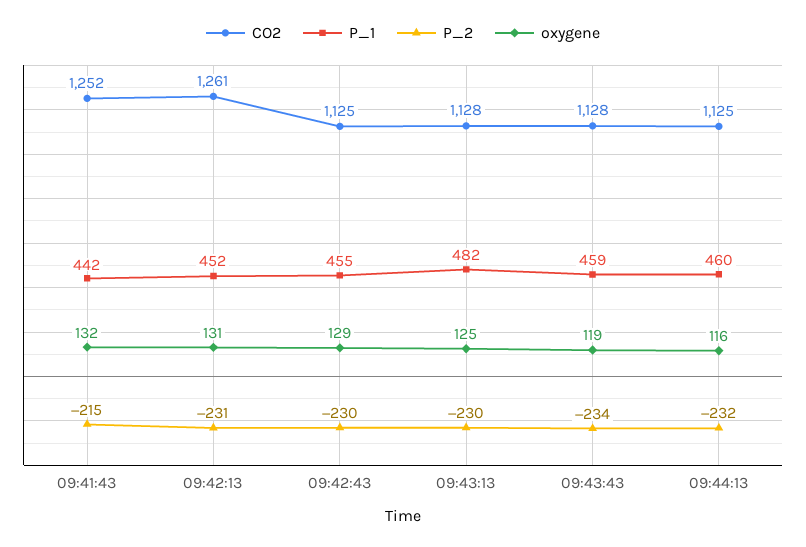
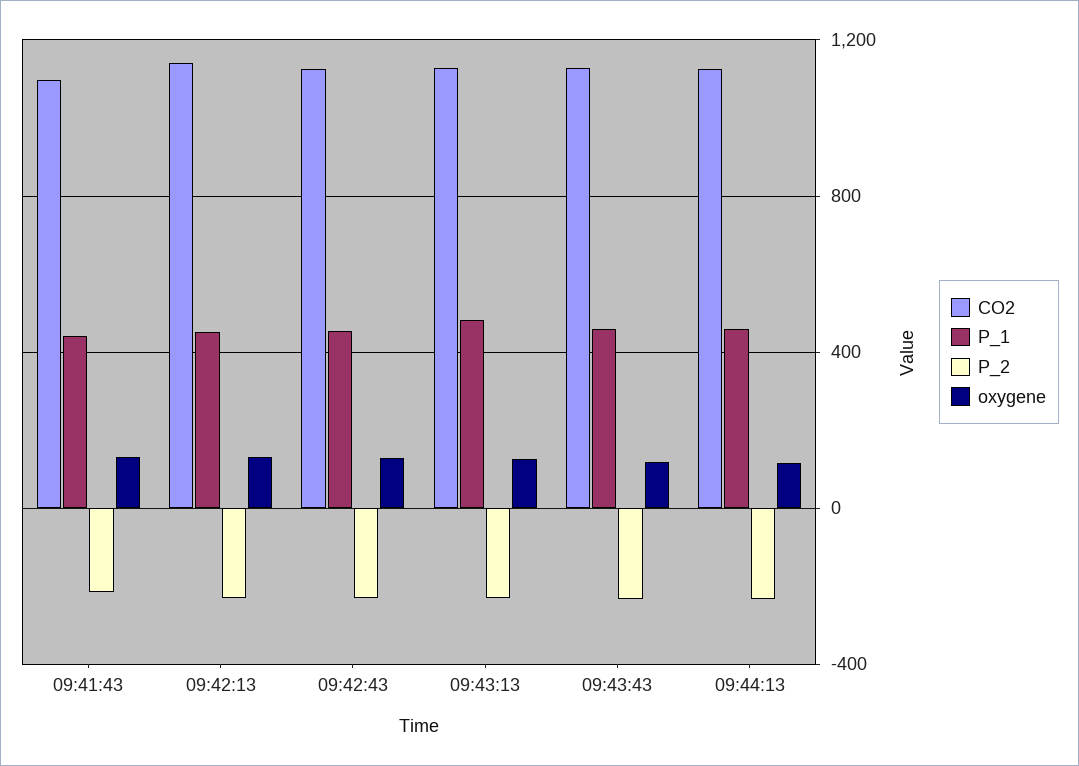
CO2, 09:41:43: 1252 -> 1100
CO2, 09:42:13: 1261 -> 1150

